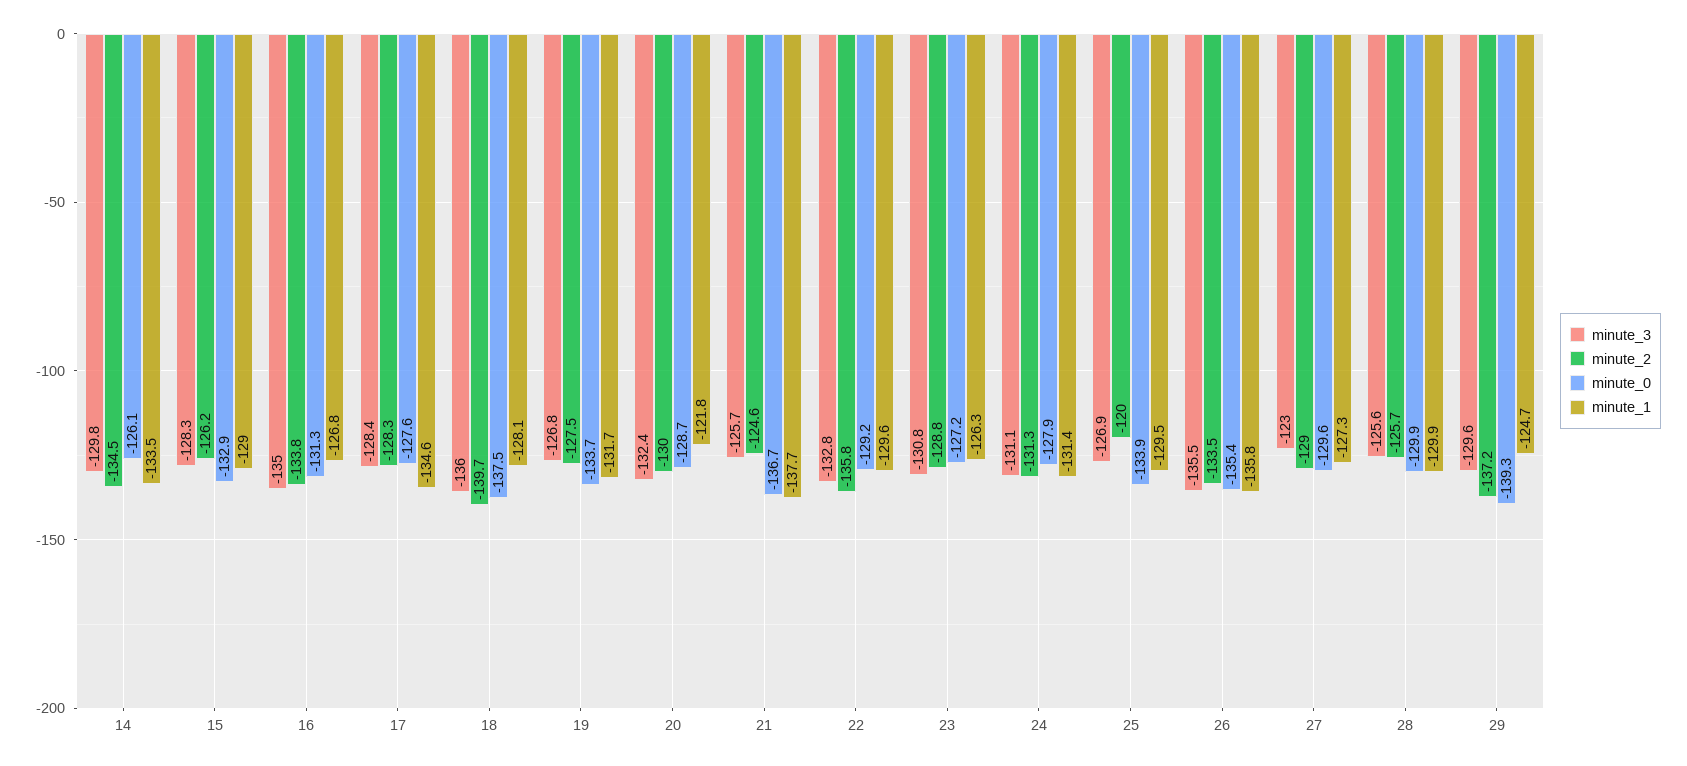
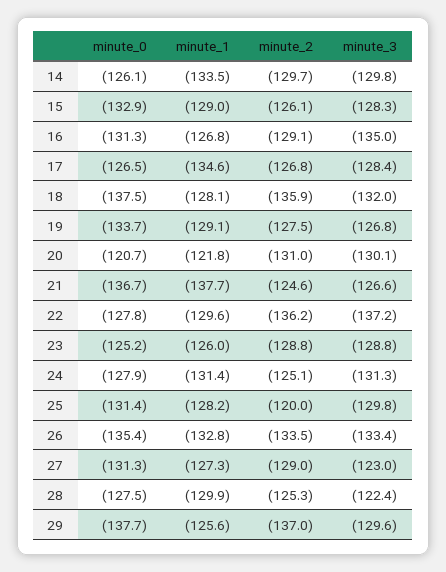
minute_2, 14: -134.5 -> -129.7
minute_2, 15: -126.2 -> -126.1
minute_2, 16: -133.8 -> -129.1
minute_2, 17: -128.3 -> -126.8
minute_0, 17: -127.6 -> -126.5
minute_3, 18: -136 -> -132
minute_2, 18: -139.7 -> -135.9
minute_1, 19: -131.7 -> -129.1
minute_3, 20: -132.4 -> -130.1
minute_2, 20: -130 -> -131
minute_0, 20: -128.7 -> -120.7
minute_3, 21: -125.7 -> -126.6
minute_3, 22: -132.8 -> -137.2
minute_2, 22: -135.8 -> -136.2
minute_0, 22: -129.2 -> -127.8
minute_3, 23: -130.8 -> -128.8
minute_0, 23: -127.2 -> -125.2
minute_1, 23: -126.3 -> -126
minute_3, 24: -131.1 -> -131.3
minute_2, 24: -131.3 -> -125.1
minute_3, 25: -126.9 -> -129.8
minute_0, 25: -133.9 -> -131.4
minute_1, 25: -129.5 -> -128.2
minute_3, 26: -135.5 -> -133.4
minute_1, 26: -135.8 -> -132.8
minute_0, 27: -129.6 -> -131.3
minute_3, 28: -125.6 -> -122.4
minute_2, 28: -125.7 -> -125.3
minute_0, 28: -129.9 -> -127.5
minute_2, 29: -137.2 -> -137
minute_0, 29: -139.3 -> -137.7
minute_1, 29: -124.7 -> -125.6

